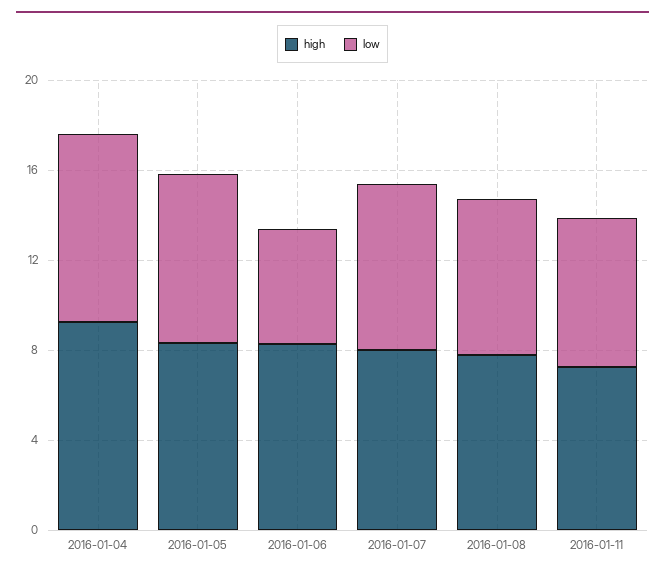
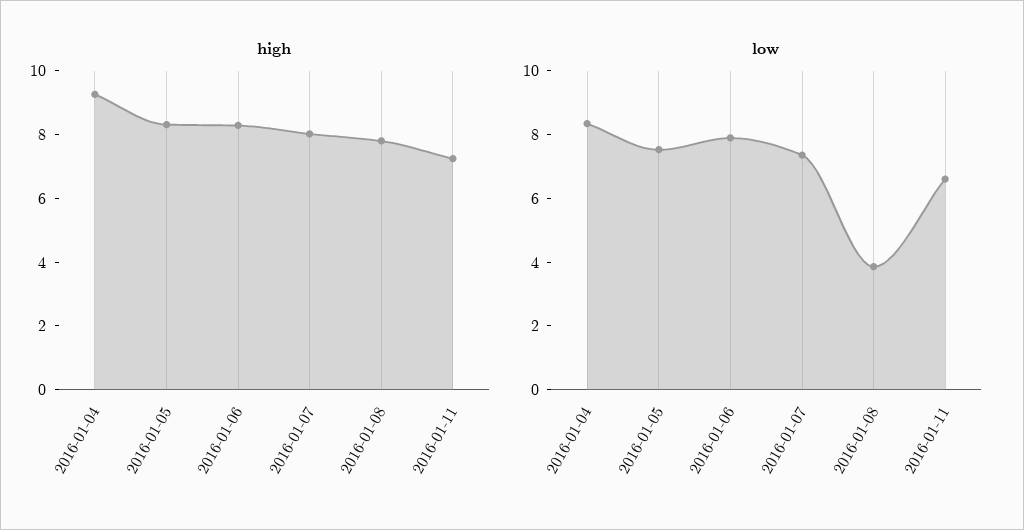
low, 2016-01-06: 5 -> 8
low, 2016-01-08: 7 -> 4

